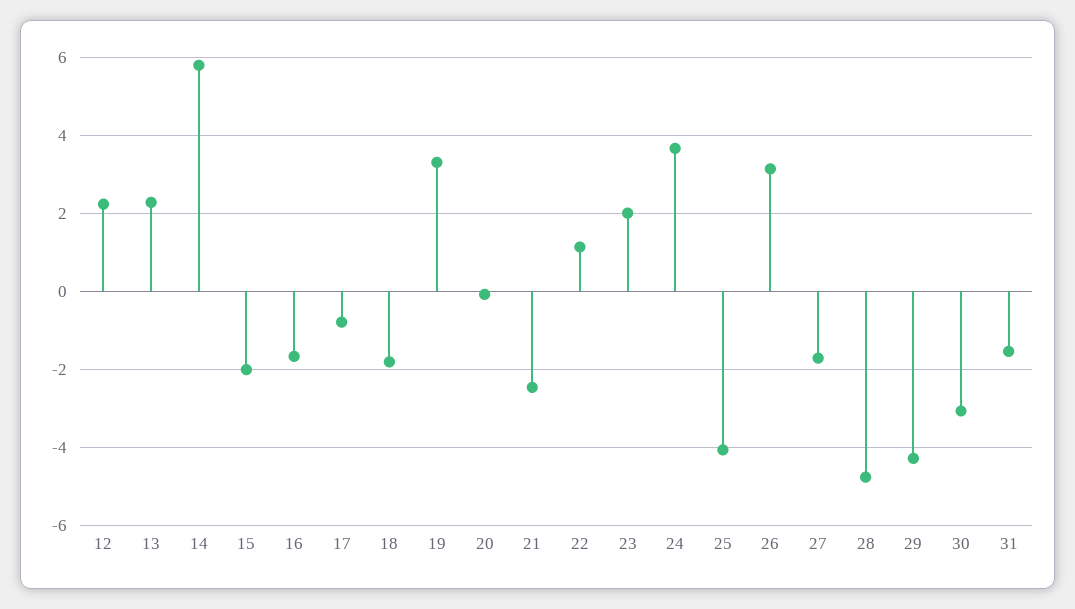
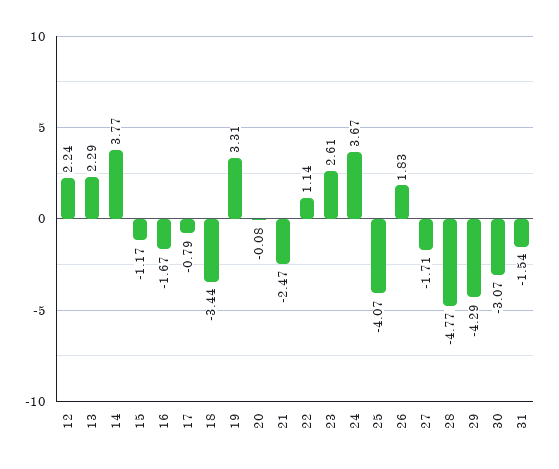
14: 5.8 -> 3.77
15: -2 -> -1.17
18: -1.8 -> -3.44
23: 2 -> 2.61
26: 3.2 -> 1.83

